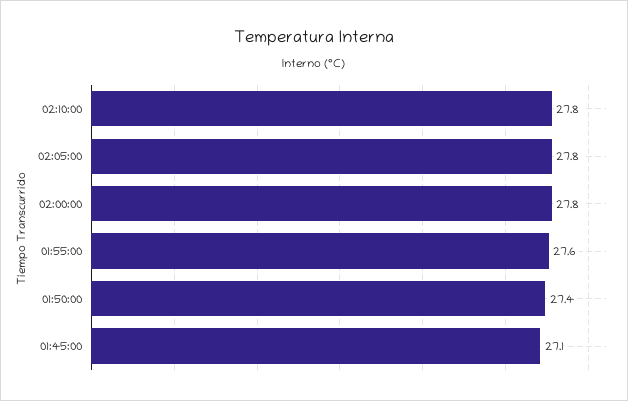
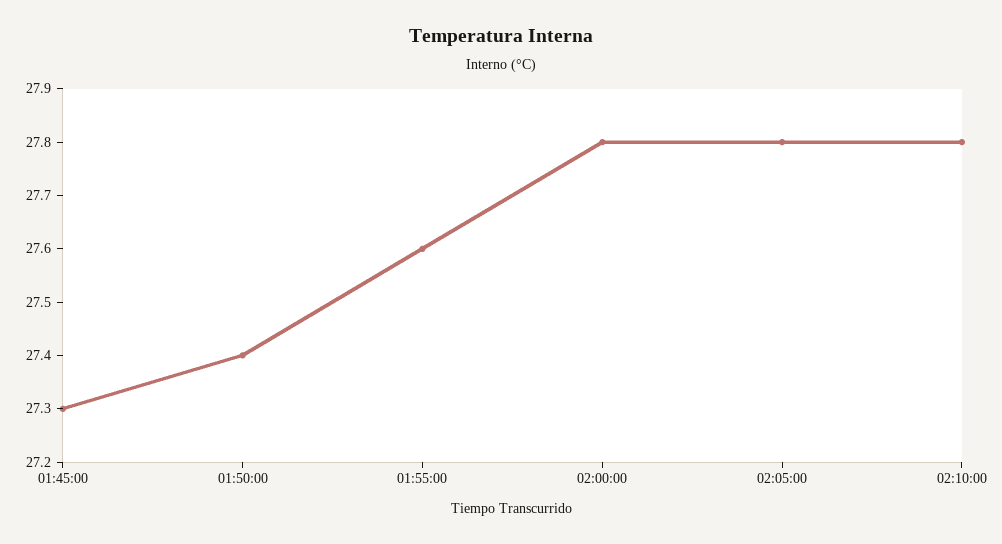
01:45:00: 27.1 -> 27.3

